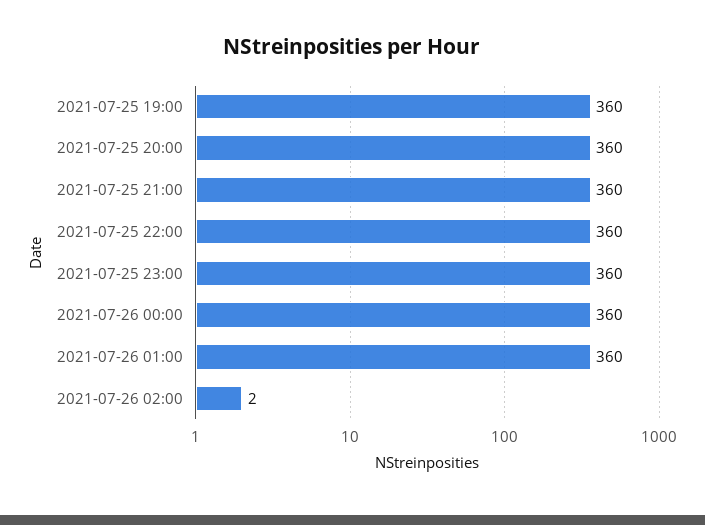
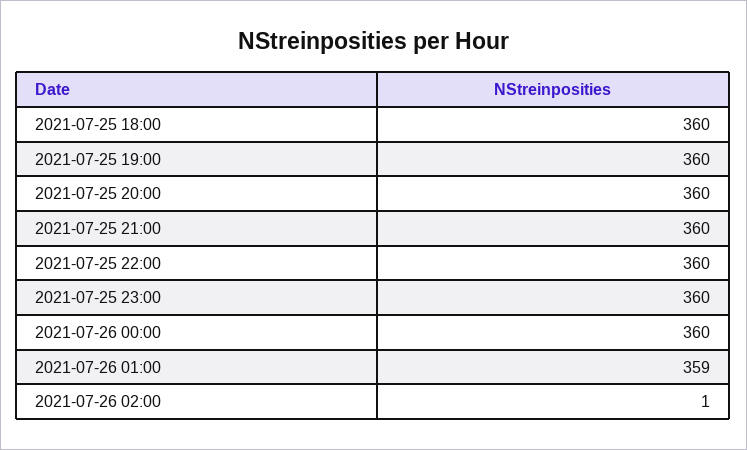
2021-07-26 01:00: 360 -> 359
2021-07-26 02:00: 2 -> 1
2021-07-25 18:00: none -> 360

